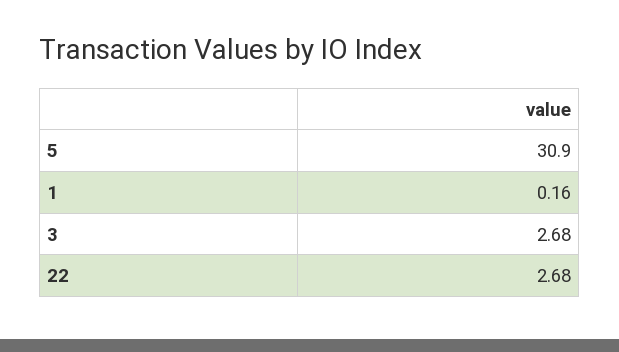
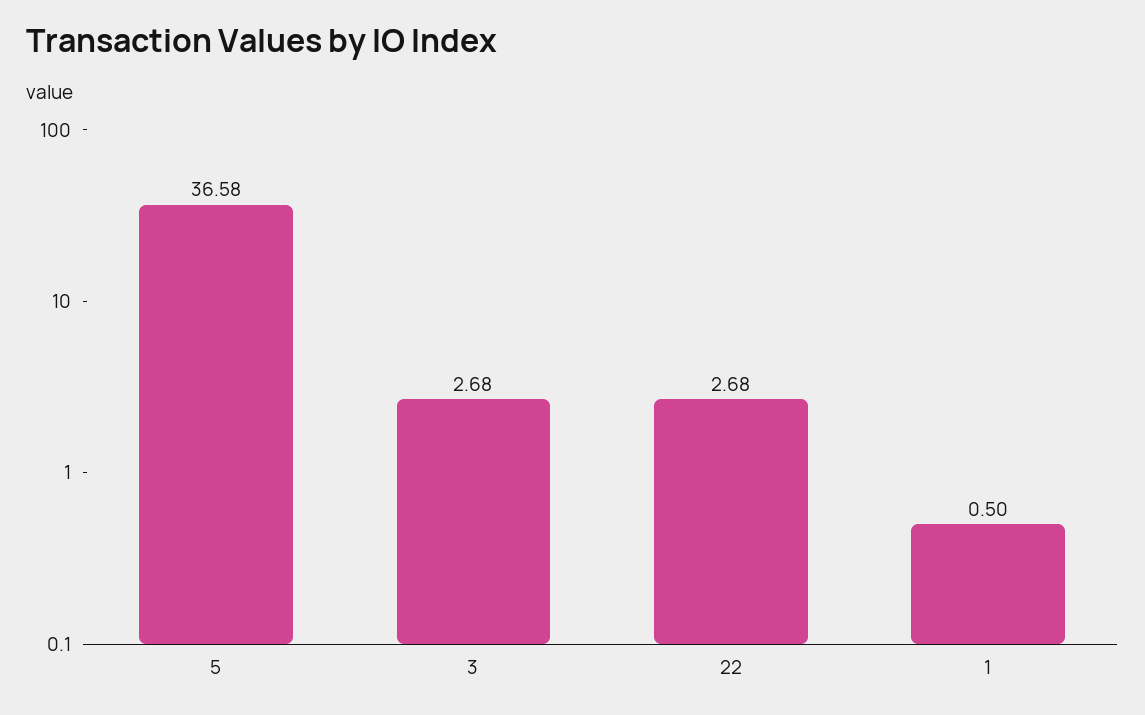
5: 30.9 -> 36.58
1: 0.16 -> 0.5

